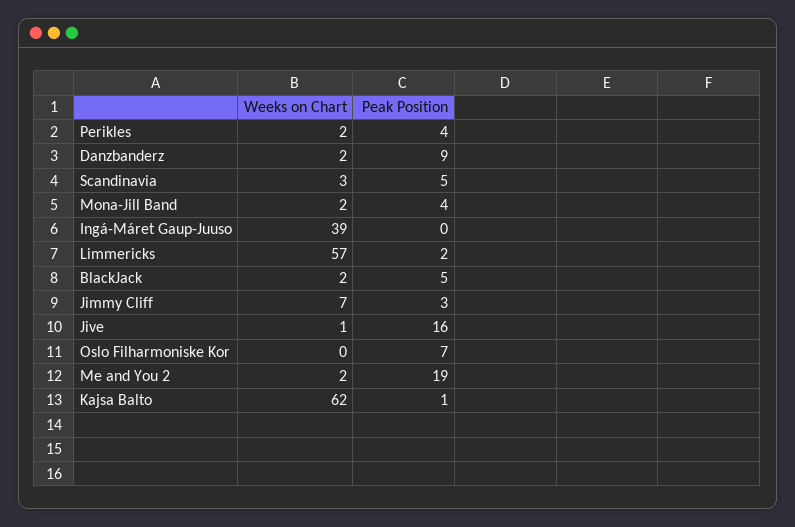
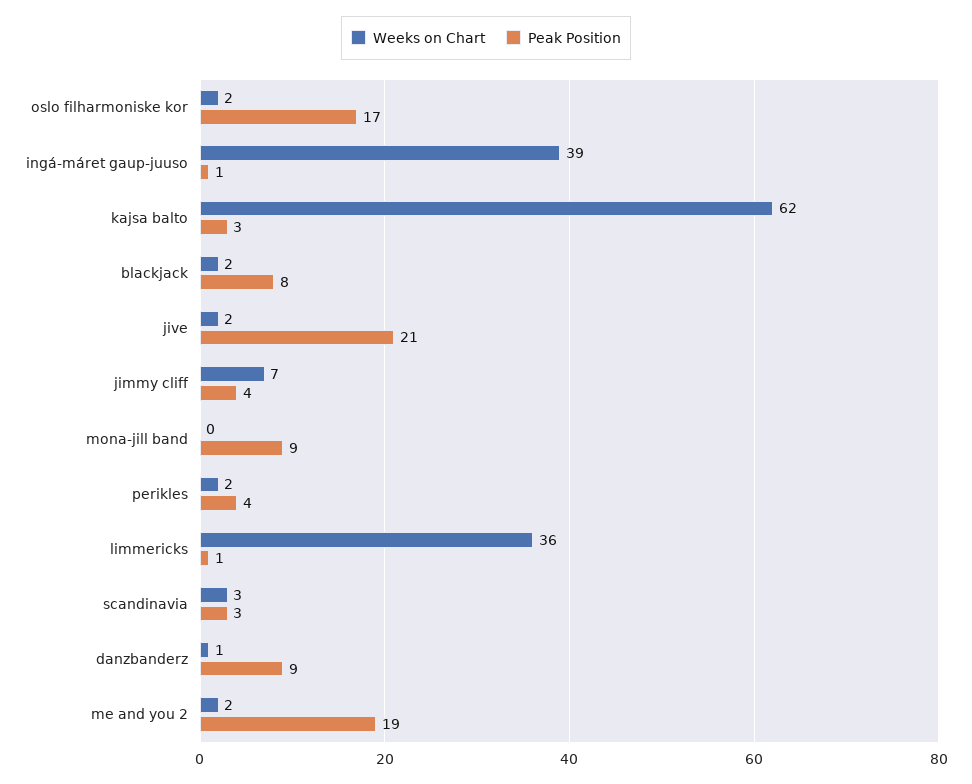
Weeks on Chart, Danzbanderz: 2 -> 1
Peak Position, Scandinavia: 5 -> 3
Weeks on Chart, Mona-Jill Band: 2 -> 0
Peak Position, Mona-Jill Band: 4 -> 9
Peak Position, Ingá-Máret Gaup-Juuso: 0 -> 1
Weeks on Chart, Limmericks: 57 -> 36
Peak Position, Limmericks: 2 -> 1
Peak Position, BlackJack: 5 -> 8
Peak Position, Jimmy Cliff: 3 -> 4
Weeks on Chart, Jive: 1 -> 2
Peak Position, Jive: 16 -> 21
Weeks on Chart, Oslo Filharmoniske Kor: 0 -> 2
Peak Position, Oslo Filharmoniske Kor: 7 -> 17
Peak Position, Kajsa Balto: 1 -> 3

